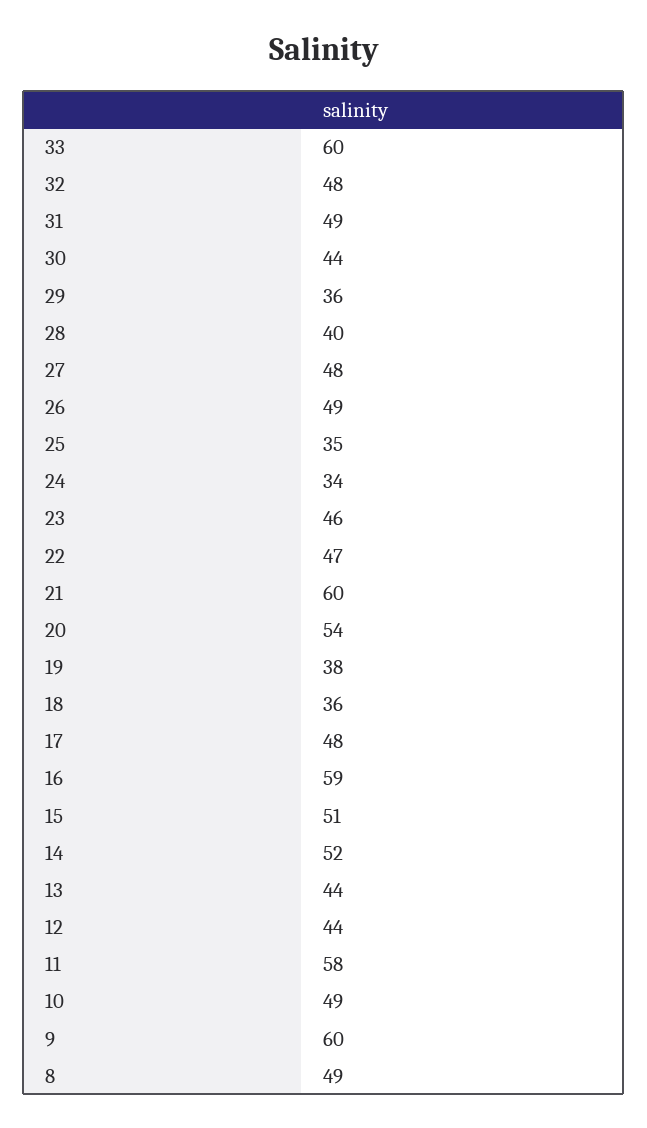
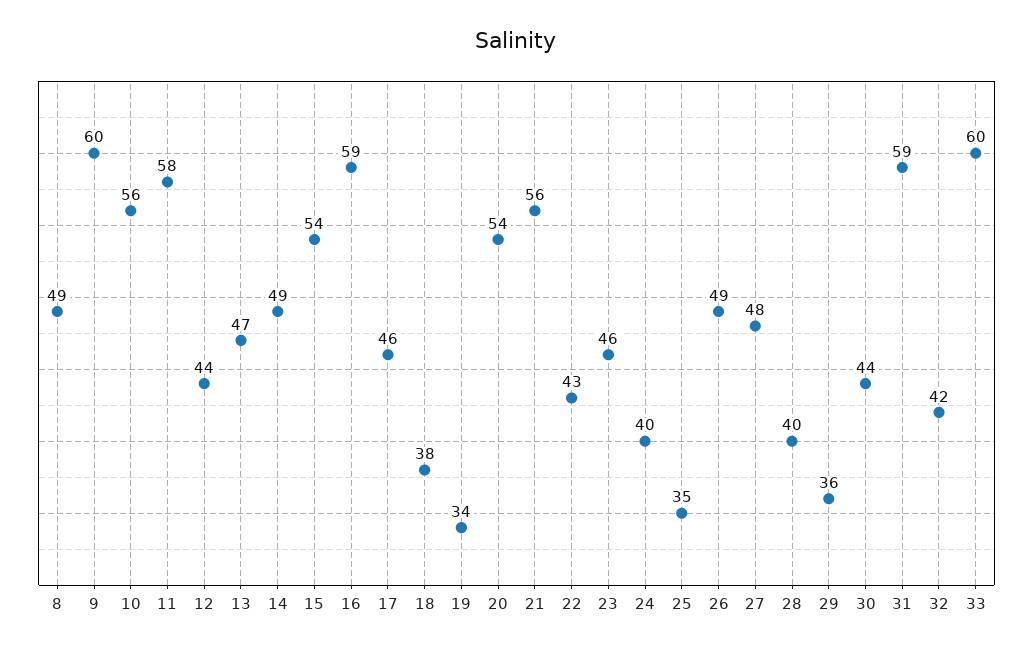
32: 48 -> 42
31: 49 -> 59
24: 34 -> 40
22: 47 -> 43
21: 60 -> 56
19: 38 -> 34
18: 36 -> 38
17: 48 -> 46
15: 51 -> 54
14: 52 -> 49
13: 44 -> 47
10: 49 -> 56

